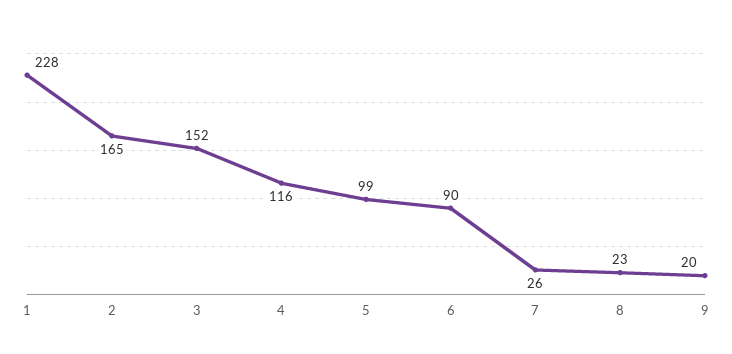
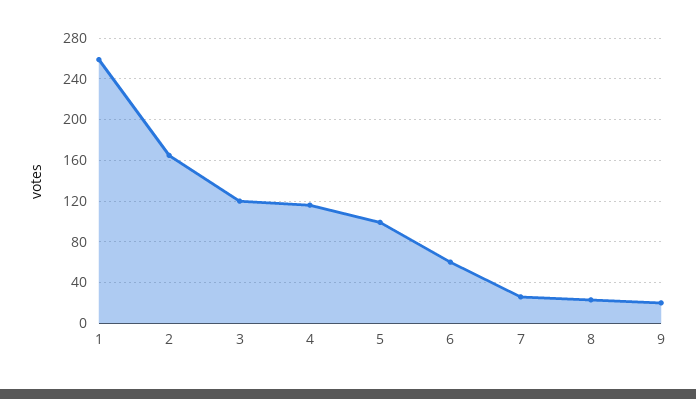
1: 228 -> 260
3: 152 -> 120
6: 90 -> 60

